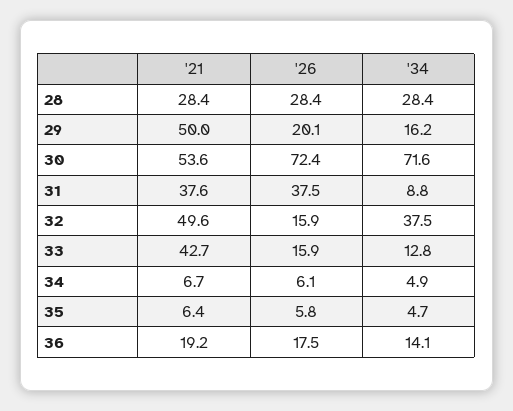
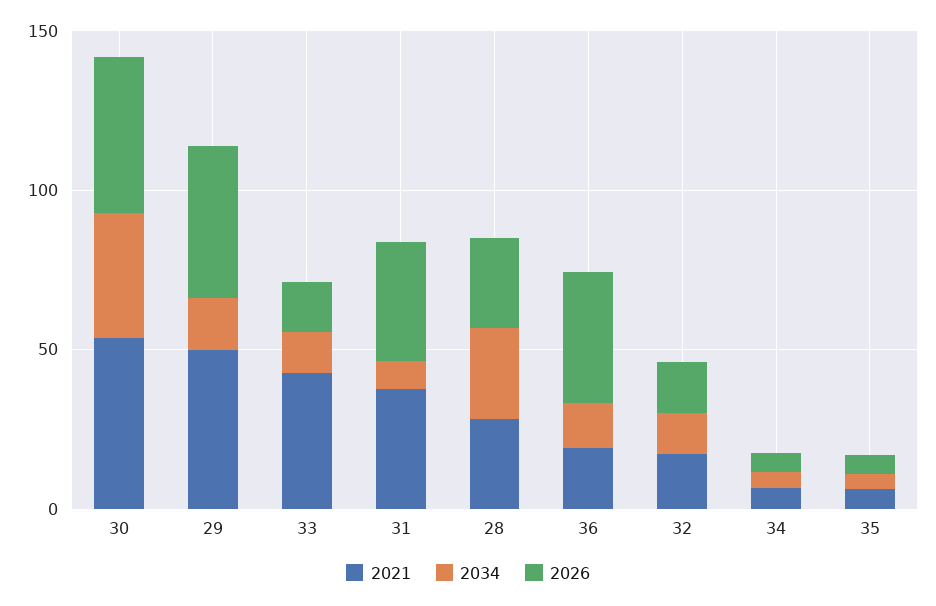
'26, 29: 20.1 -> 50
'26, 30: 72.4 -> 50
'34, 30: 71.6 -> 40
'21, 32: 49.6 -> 20
'34, 32: 37.5 -> 10
'26, 36: 17.5 -> 40

